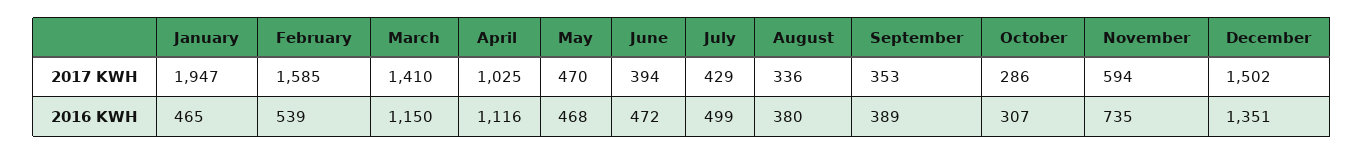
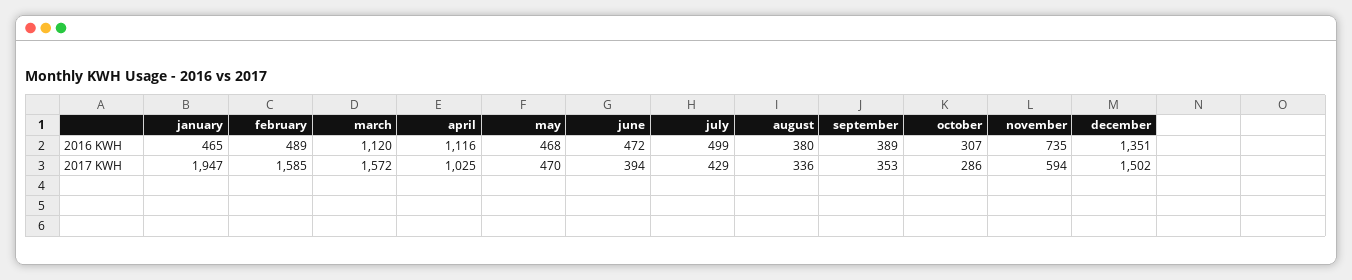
March, 2017 KWH: 1410 -> 1572
February, 2016 KWH: 539 -> 489
March, 2016 KWH: 1150 -> 1120

